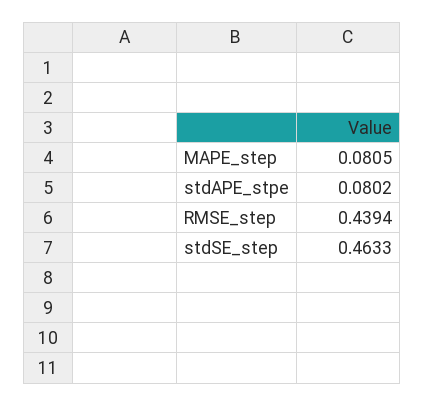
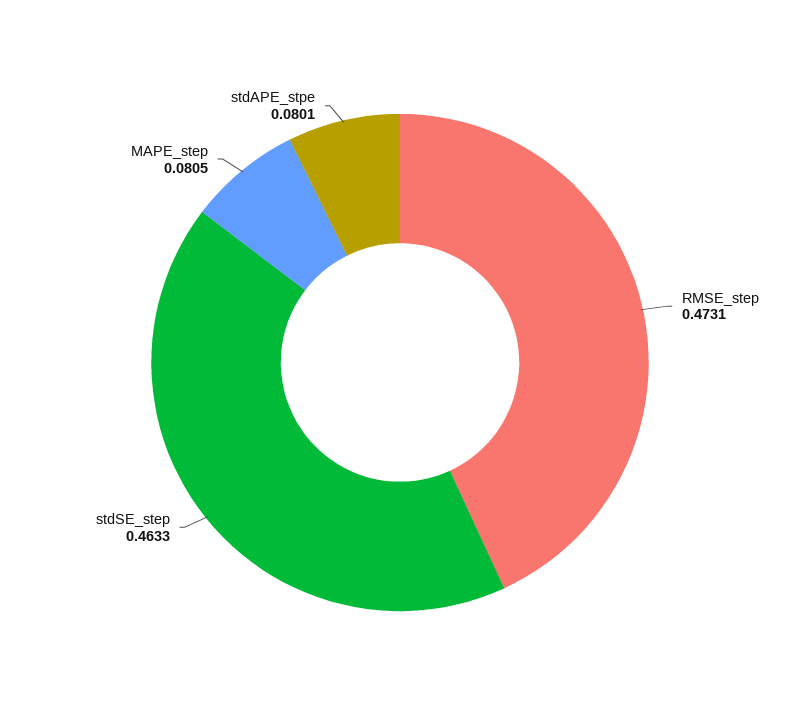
stdAPE_stpe: 0.0802 -> 0.0801
RMSE_step: 0.4394 -> 0.4731

